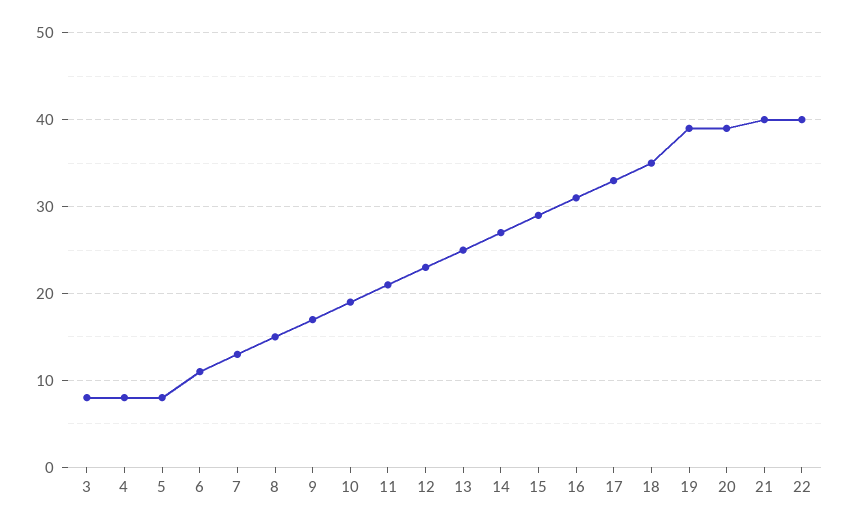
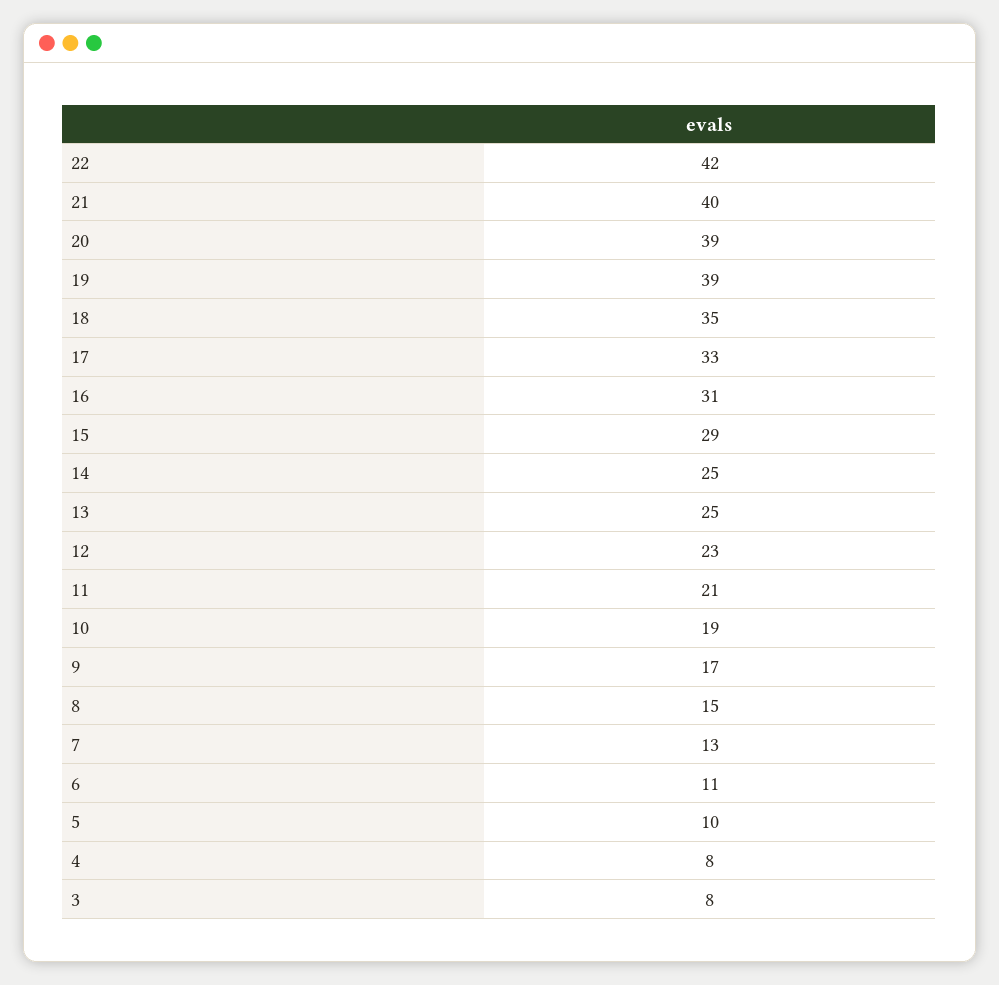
5: 8 -> 10
14: 27 -> 25
22: 40 -> 42

